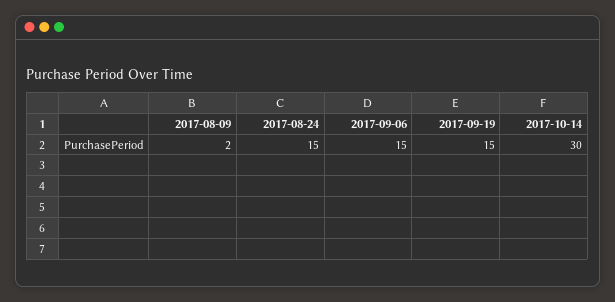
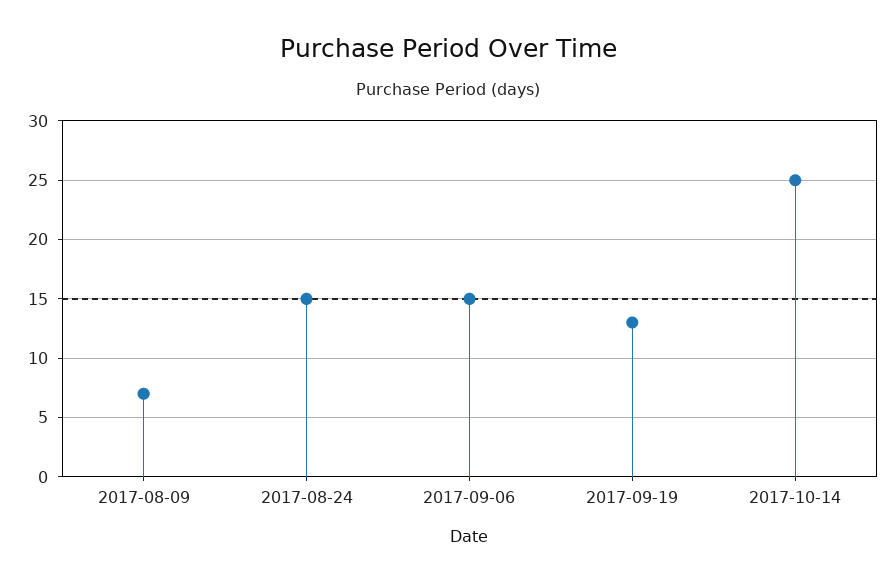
2017-08-09: 2 -> 7
2017-09-19: 15 -> 13
2017-10-14: 30 -> 25

